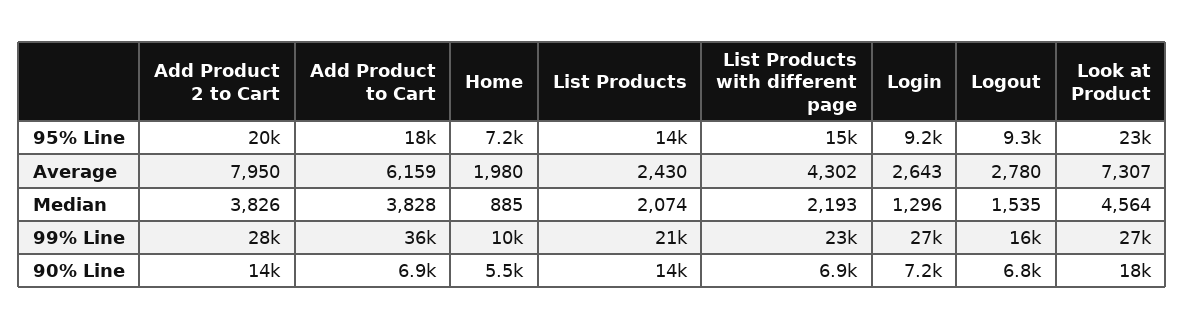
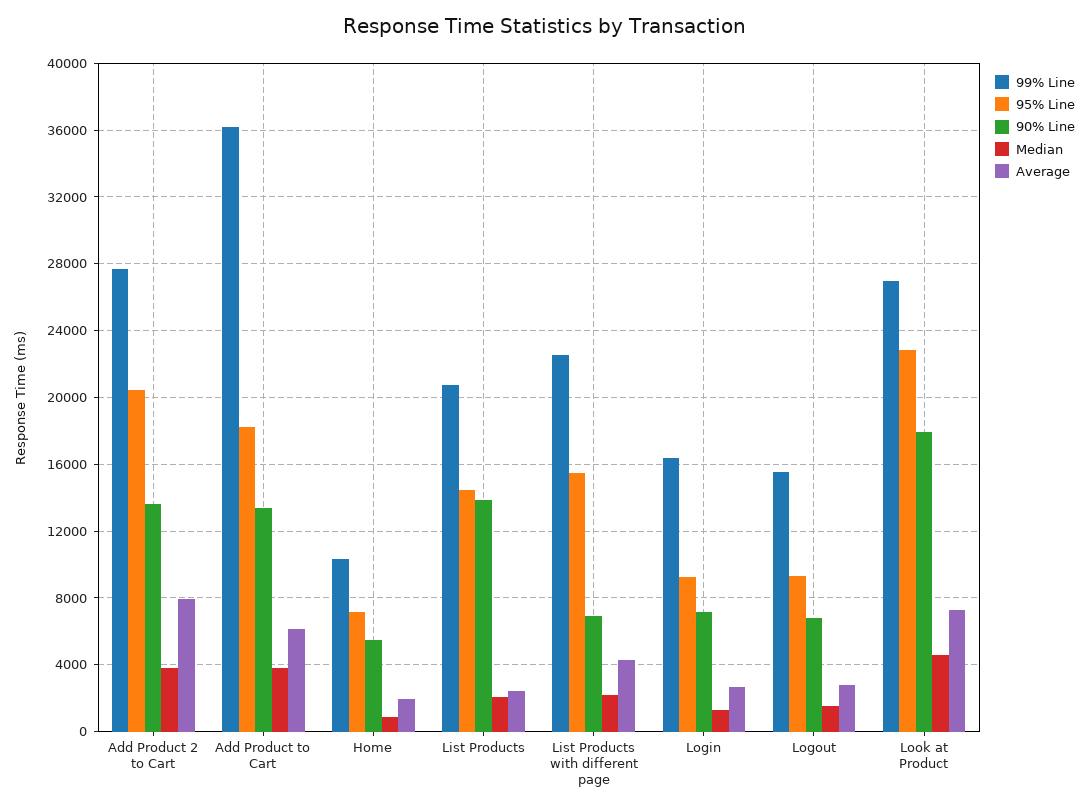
99% Line, Login: 27000 -> 16500
90% Line, Add Product to Cart: 6900 -> 13500

